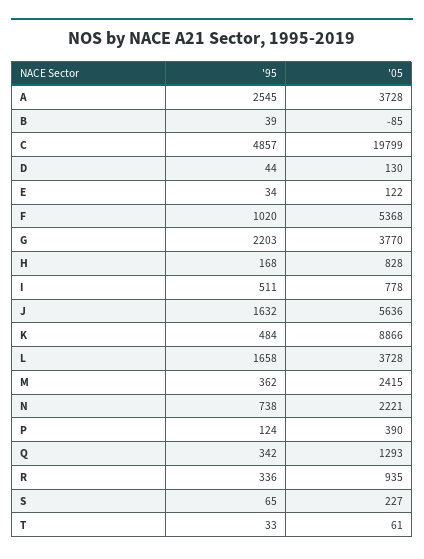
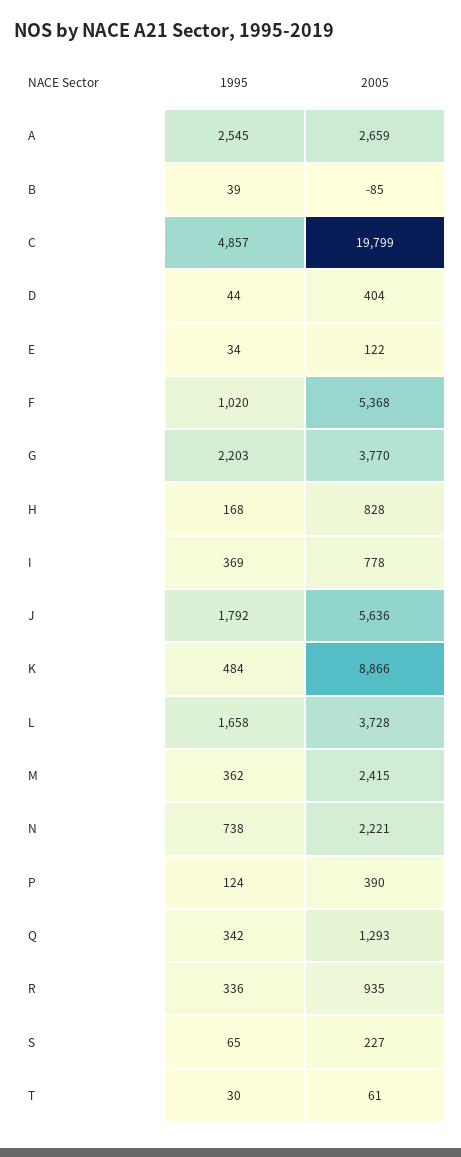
'05, A: 3728 -> 2659
'05, D: 130 -> 404
'95, I: 511 -> 369
'95, J: 1632 -> 1792
'95, T: 33 -> 30

